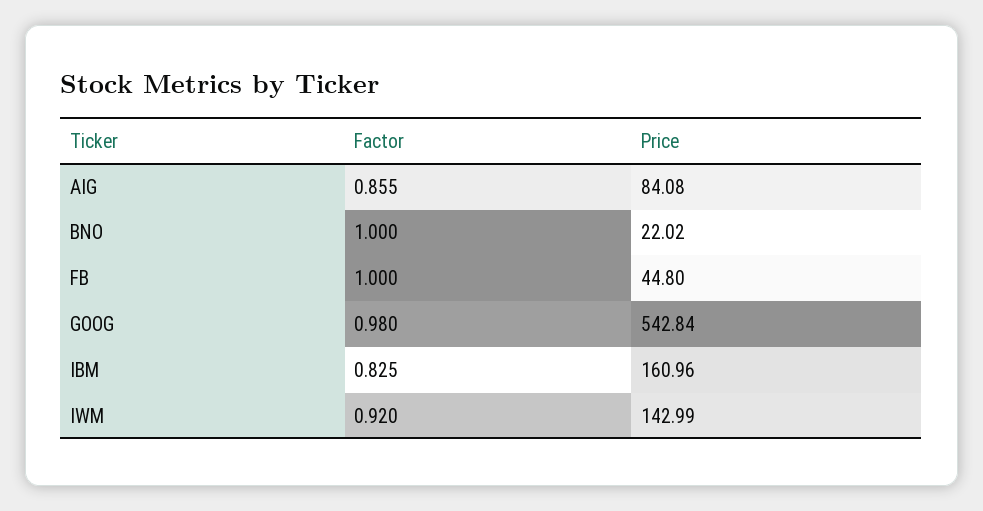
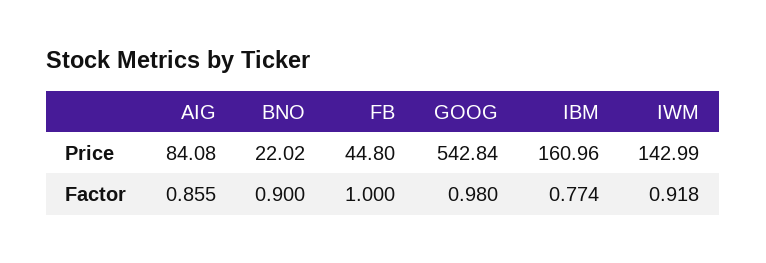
Factor, BNO: 1 -> 0.9
Factor, IBM: 0.825 -> 0.774
Factor, IWM: 0.92 -> 0.918

